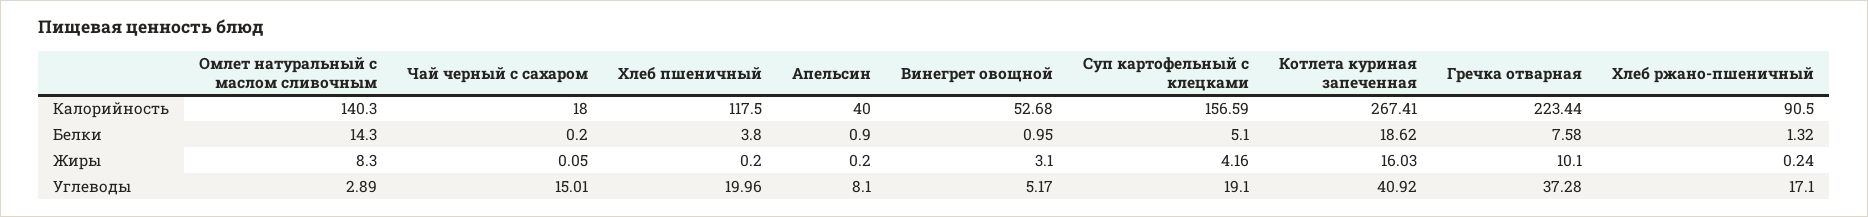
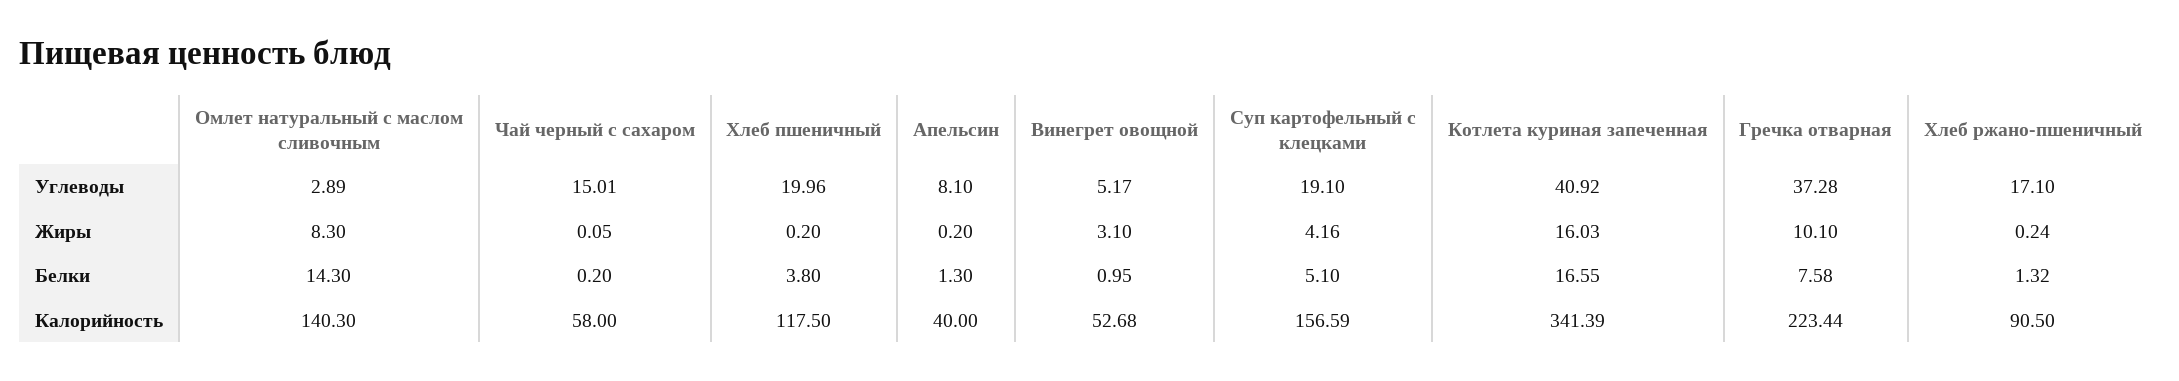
Чай черный с сахаром, Калорийность: 18 -> 58
Котлета куриная запеченная, Калорийность: 267.41 -> 341.39
Апельсин, Белки: 0.9 -> 1.3
Котлета куриная запеченная, Белки: 18.62 -> 16.55

